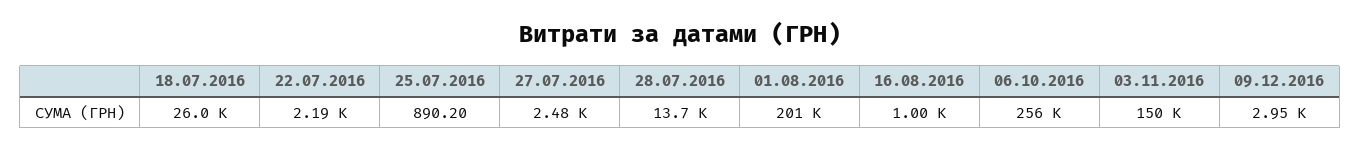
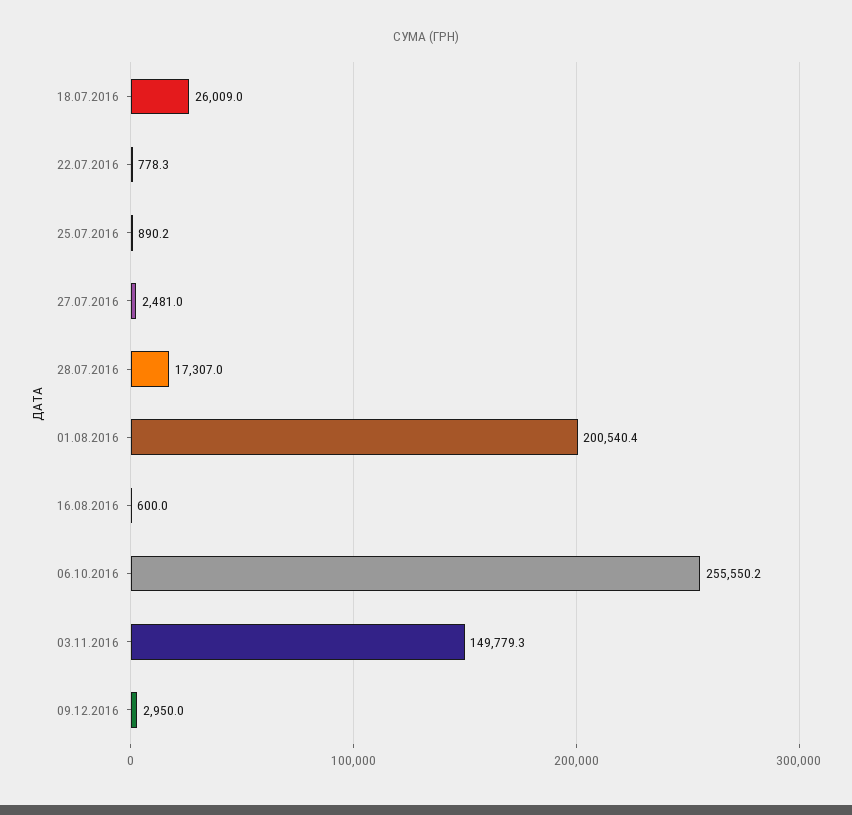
22.07.2016: 2190 -> 778.3
28.07.2016: 13700 -> 17307
16.08.2016: 1000 -> 600

